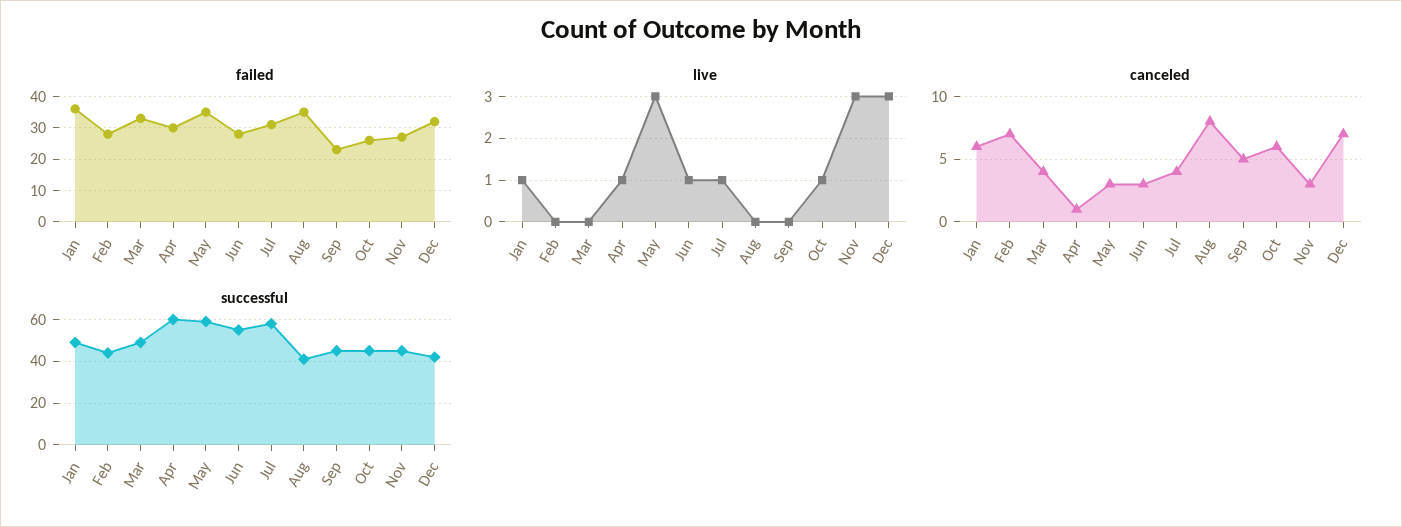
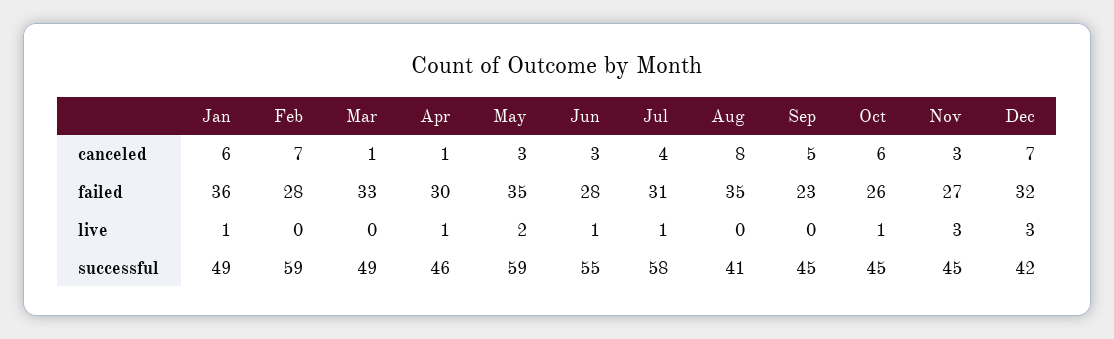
live, May: 3 -> 2
canceled, Mar: 4 -> 1
successful, Feb: 45 -> 59
successful, Apr: 60 -> 46

